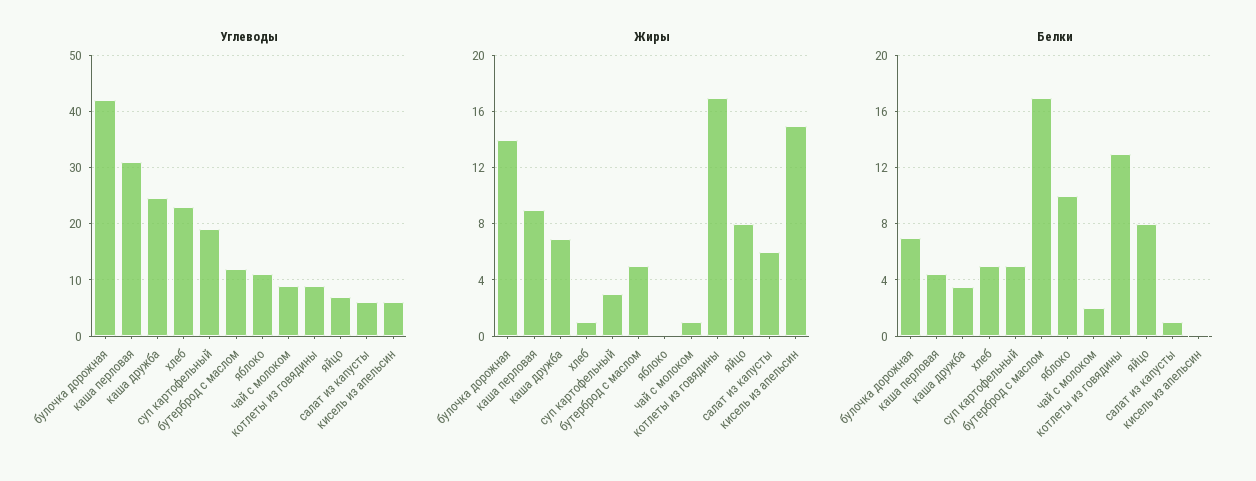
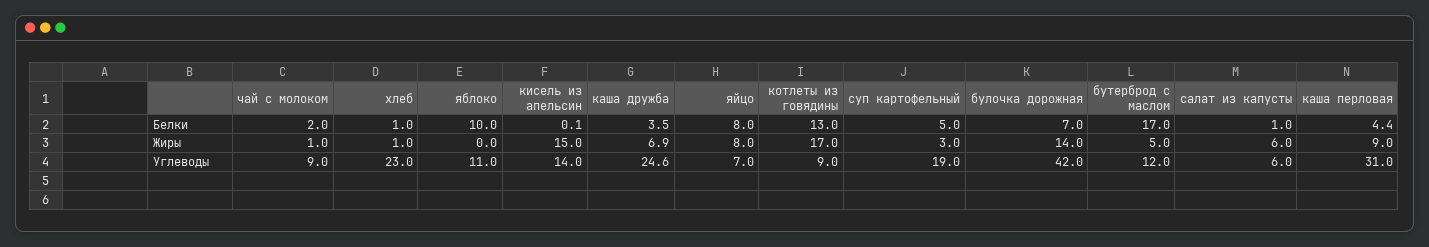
Углеводы, кисель из апельсин: 6 -> 14
Белки, хлеб: 5 -> 1

